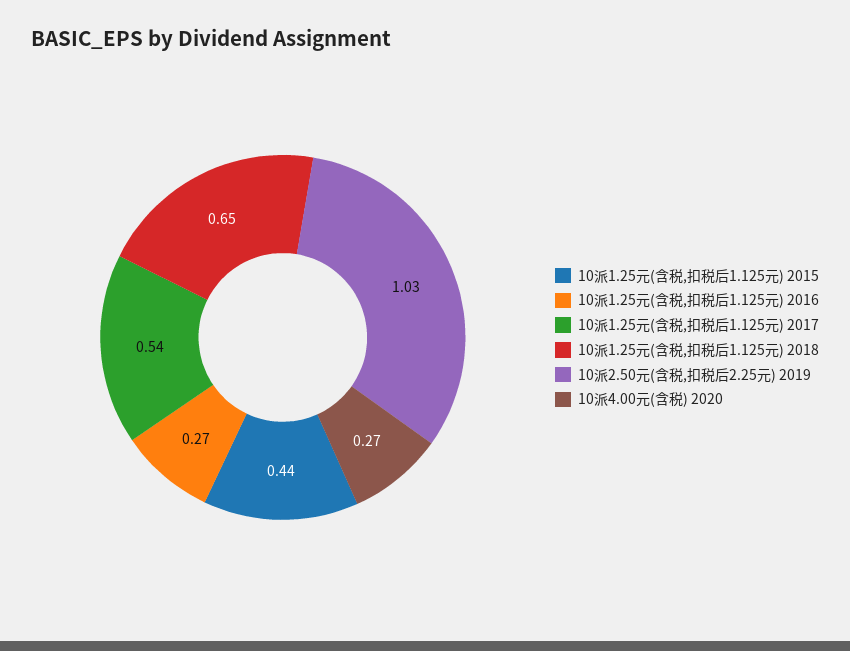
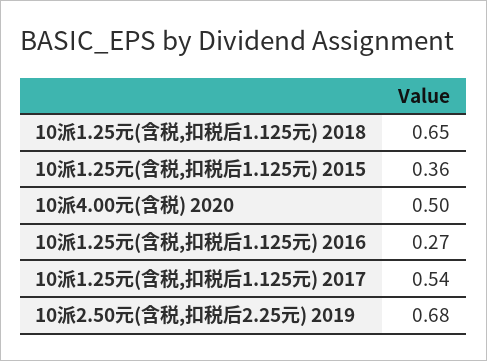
10派1.25元(含税,扣税后1.125元) 2015: 0.44 -> 0.36
10派2.50元(含税,扣税后2.25元) 2019: 1.03 -> 0.68
10派4.00元(含税) 2020: 0.27 -> 0.5

